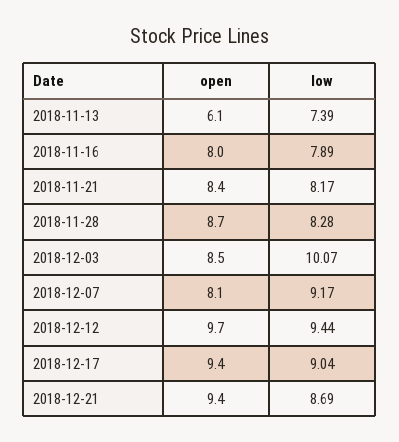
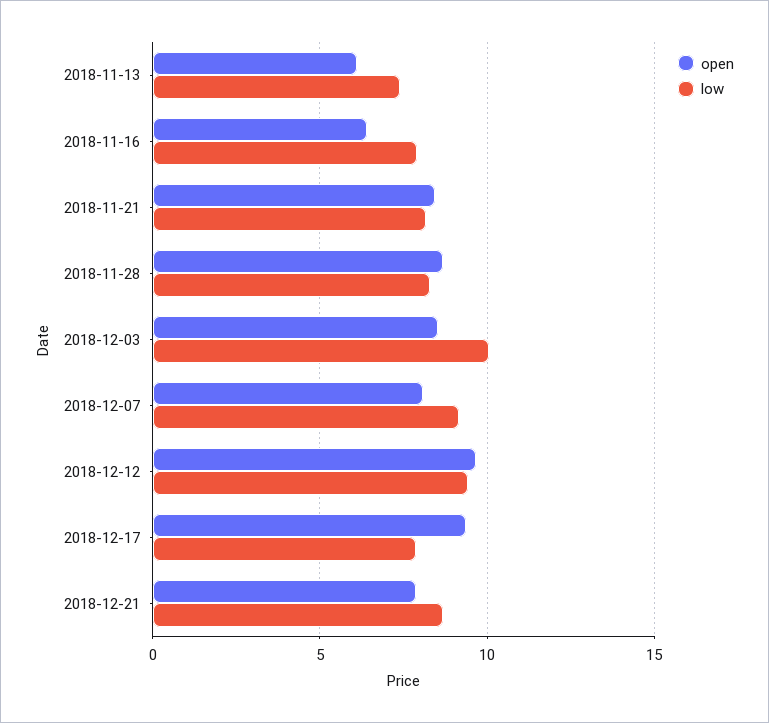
open, 2018-11-16: 8 -> 6.5
low, 2018-12-17: 9.04 -> 8
open, 2018-12-21: 9.4 -> 8

